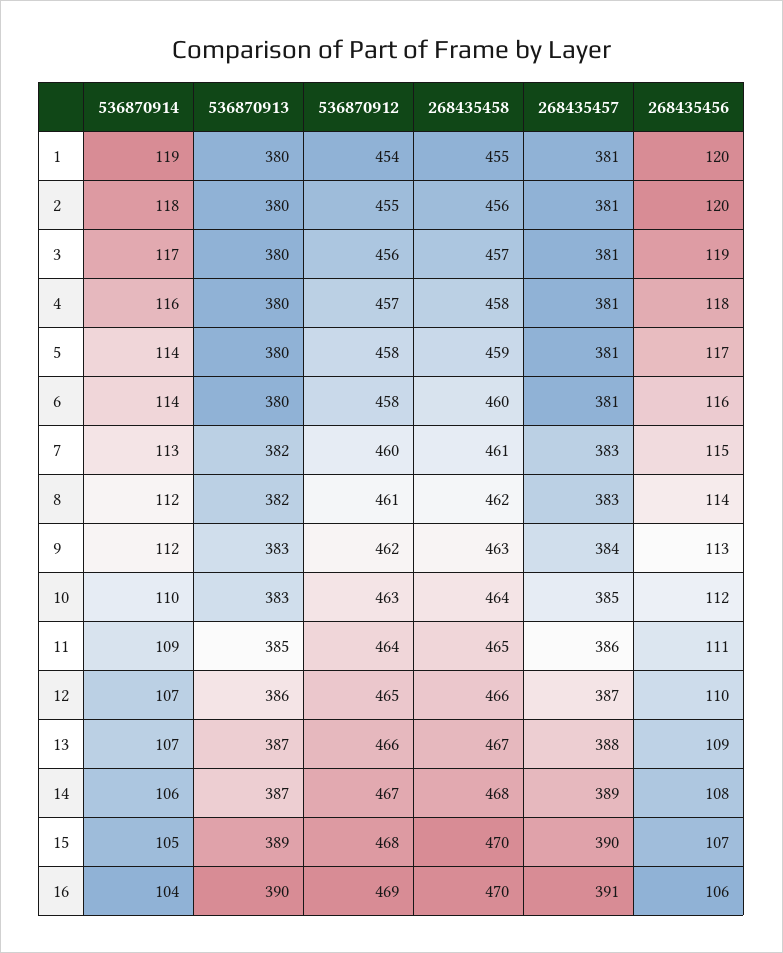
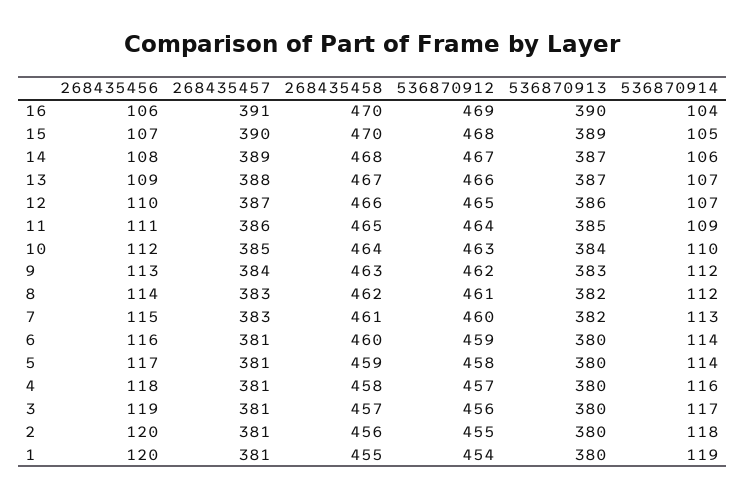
536870912, 6: 458 -> 459
536870913, 10: 383 -> 384

